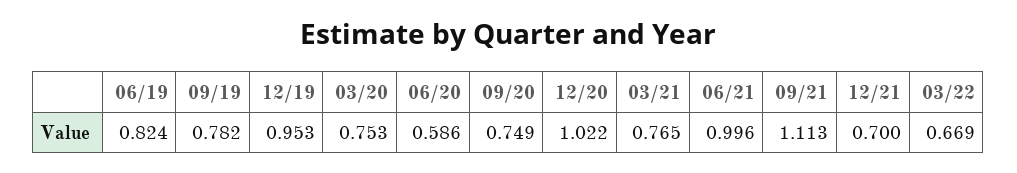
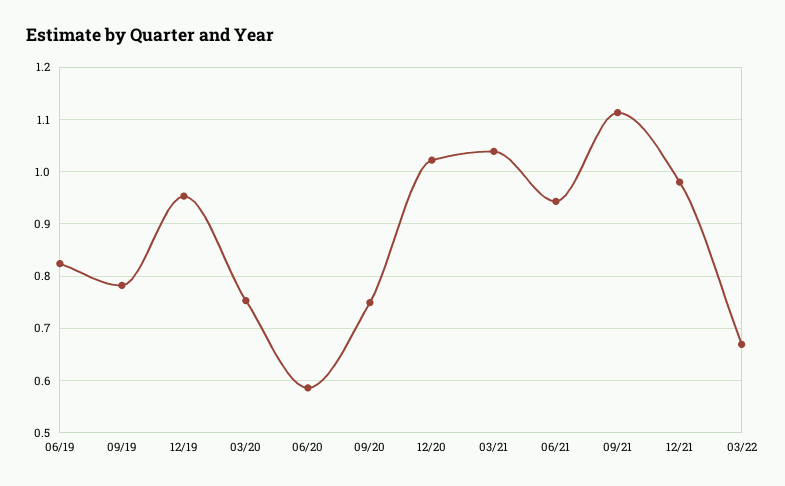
03/21: 0.765 -> 1.04
06/21: 0.996 -> 0.94
12/21: 0.7 -> 0.98

